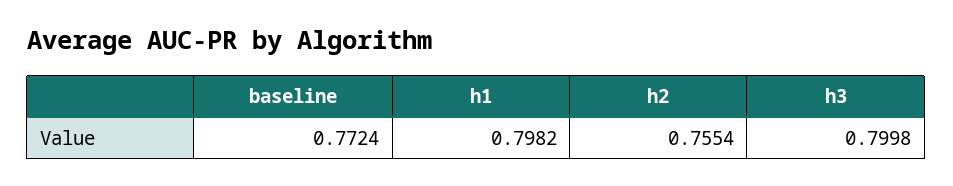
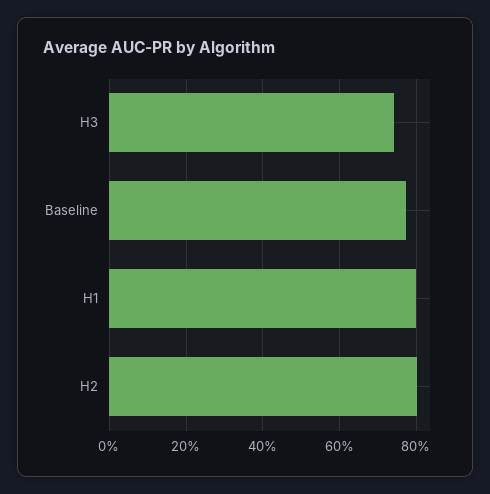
h2: 0.7554 -> 0.8
h3: 0.7998 -> 0.74

